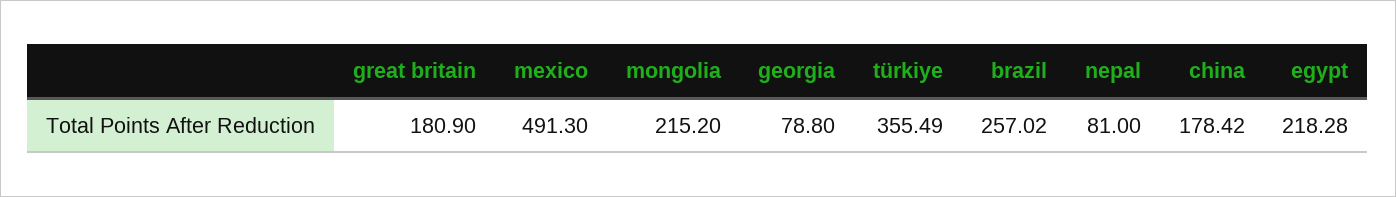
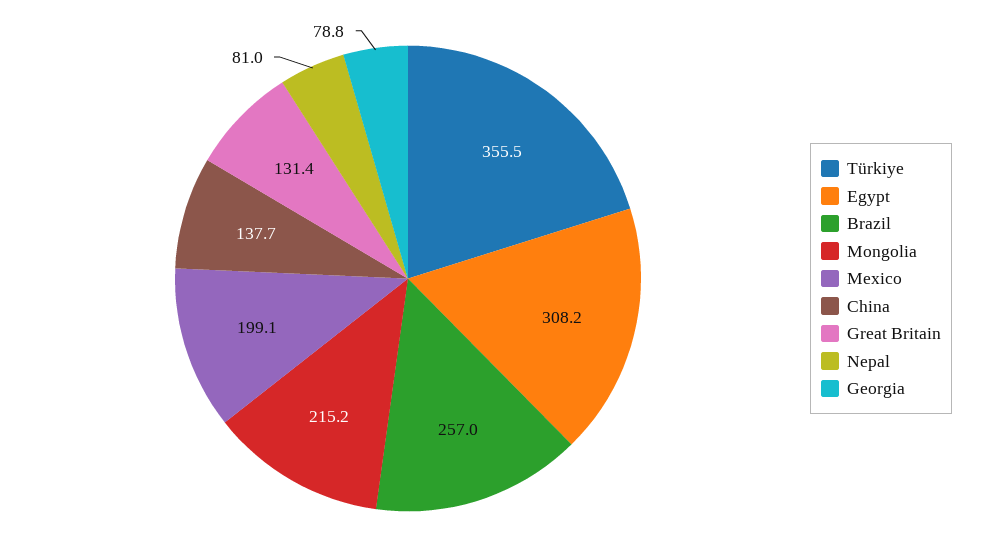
great britain: 180.9 -> 131.4
mexico: 491.3 -> 199.1
china: 178.42 -> 137.7
egypt: 218.28 -> 308.2

